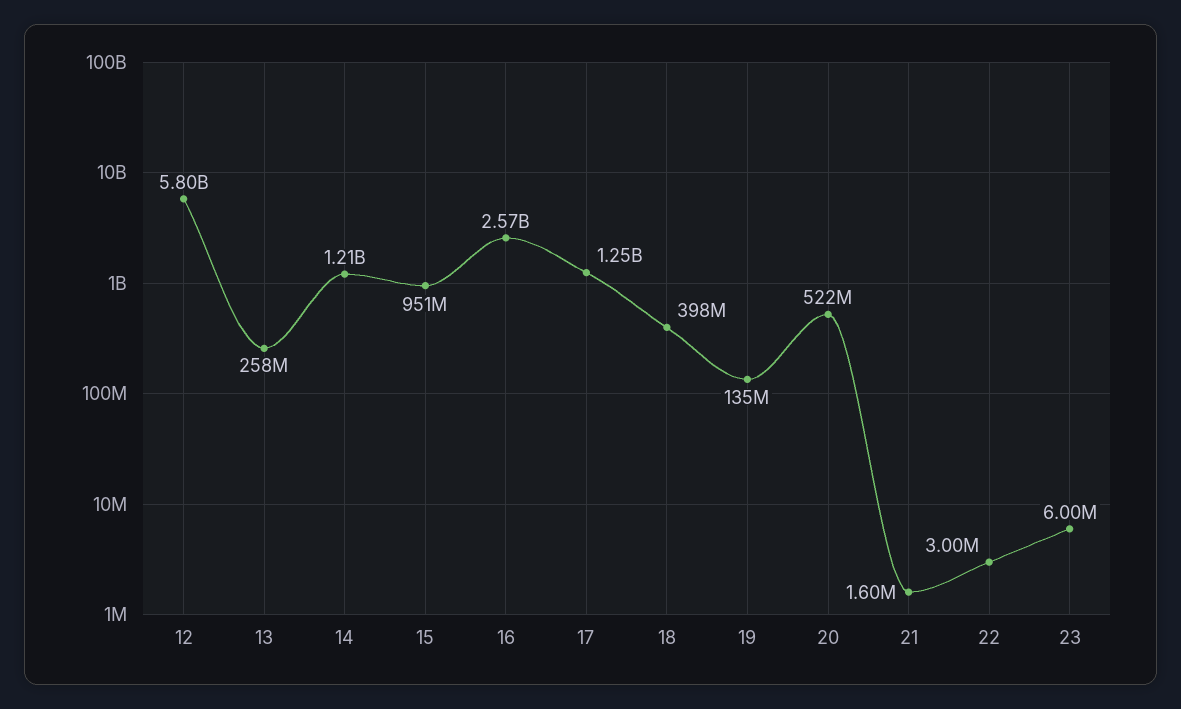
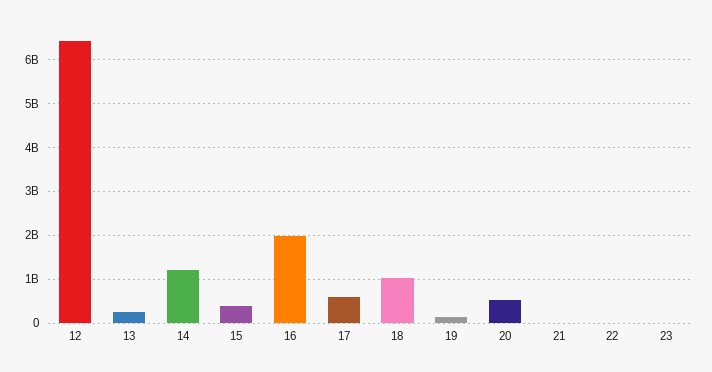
12: 5800000000 -> 6400000000
15: 951000000 -> 400000000
16: 2570000000 -> 2000000000
17: 1250000000 -> 600000000
18: 398000000 -> 1000000000

